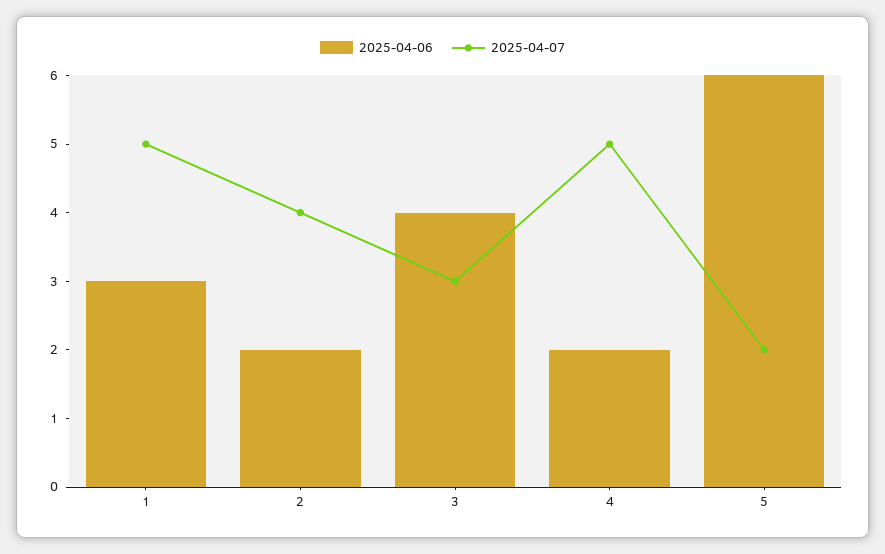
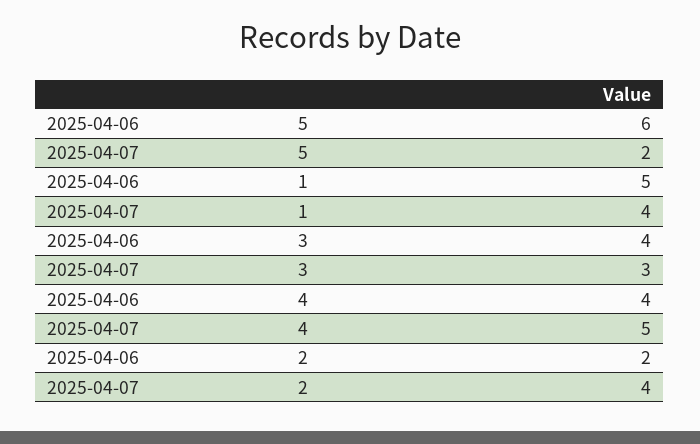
2025-04-06, 1: 3 -> 5
2025-04-07, 1: 5 -> 4
2025-04-06, 4: 2 -> 4

